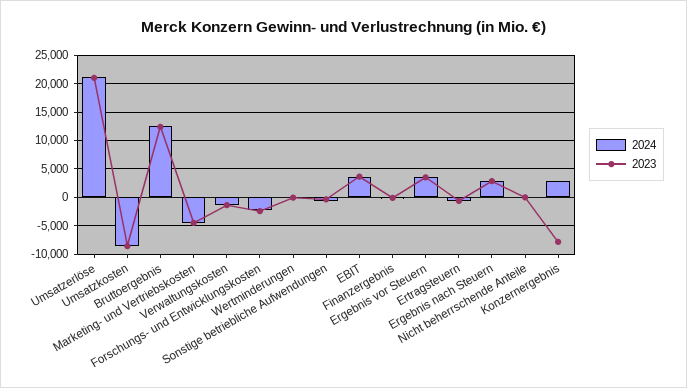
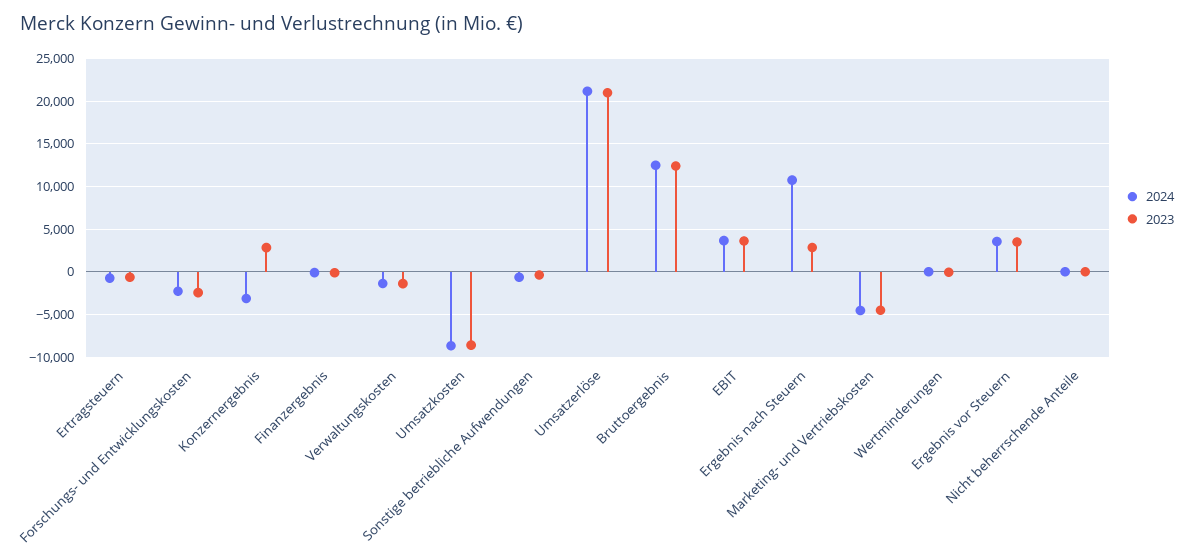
2024, Ergebnis nach Steuern: 2500 -> 11000
2024, Konzernergebnis: 2500 -> -3000
2023, Konzernergebnis: -7500 -> 3000

